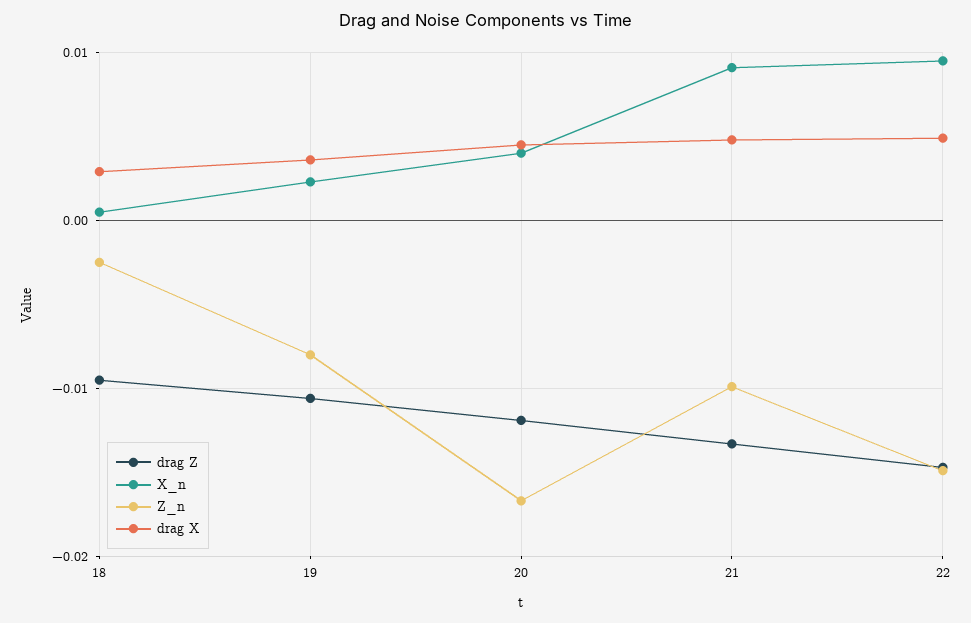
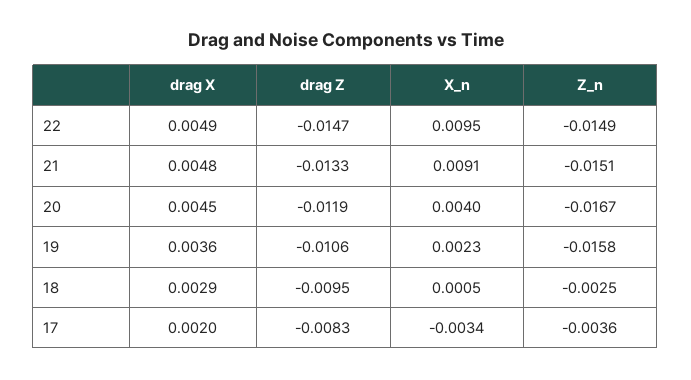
Z_n, 19: -0.008 -> -0.0158
Z_n, 21: -0.01 -> -0.0151
drag X, 17: none -> 0.002
drag Z, 17: none -> -0.0083
X_n, 17: none -> -0.0034
Z_n, 17: none -> -0.0036

